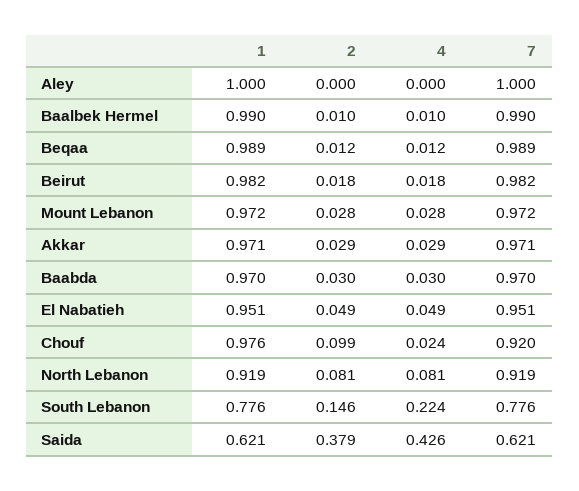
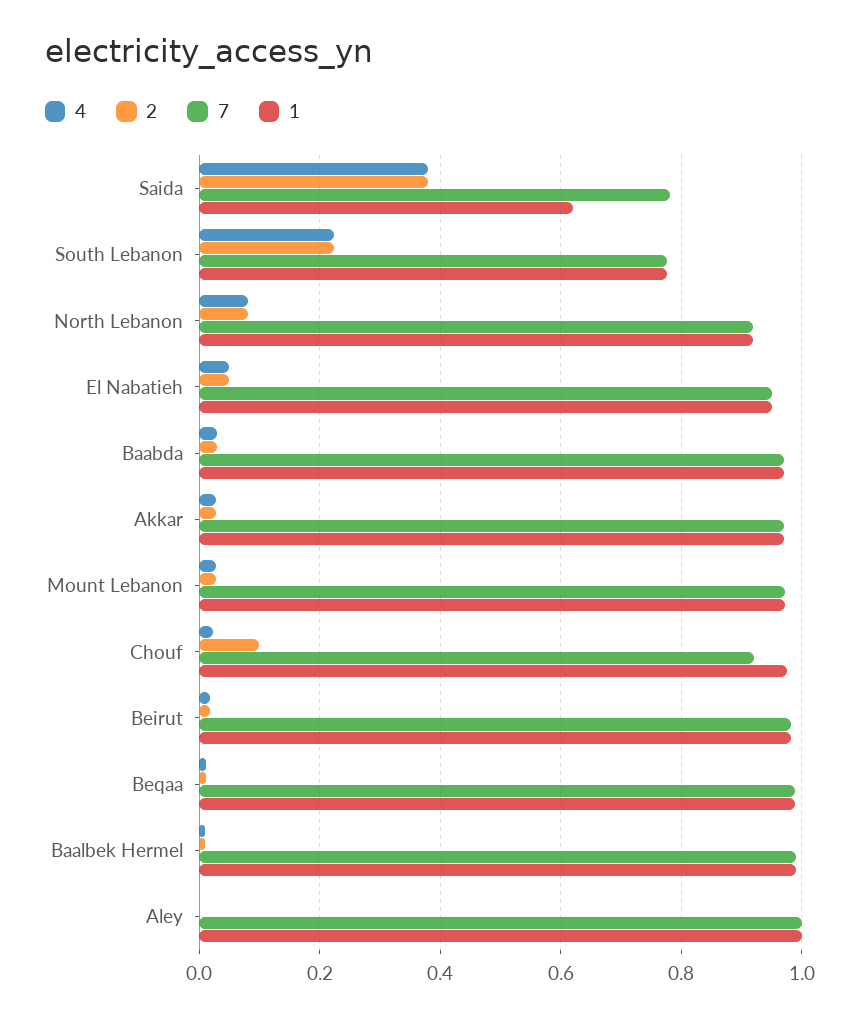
2, South Lebanon: 0.146 -> 0.22
4, Saida: 0.426 -> 0.38
7, Saida: 0.621 -> 0.78

